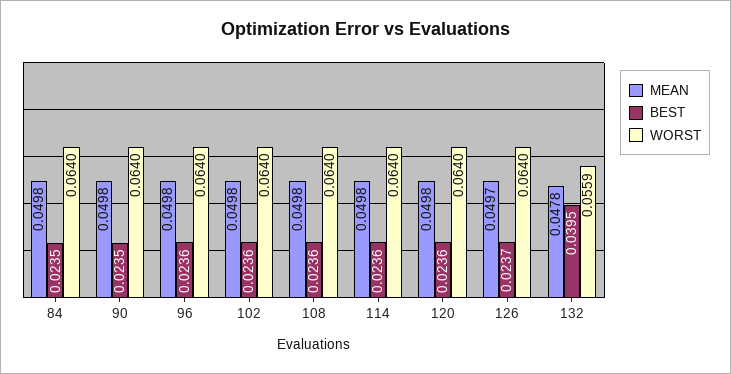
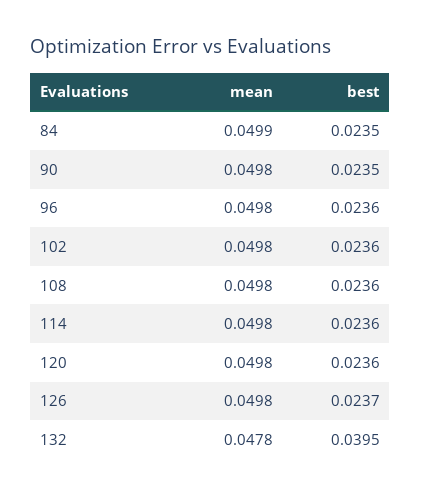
MEAN, 84: 0.0498 -> 0.0499
WORST, 84: 0.064 -> none
WORST, 90: 0.064 -> none
WORST, 96: 0.064 -> none
WORST, 102: 0.064 -> none
WORST, 108: 0.064 -> none
WORST, 114: 0.064 -> none
WORST, 120: 0.064 -> none
MEAN, 126: 0.0497 -> 0.0498
WORST, 126: 0.064 -> none
WORST, 132: 0.0559 -> none

